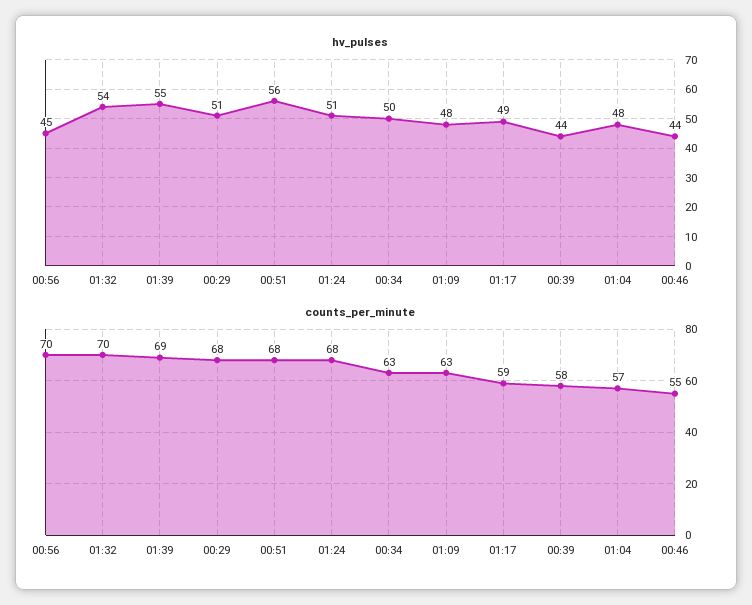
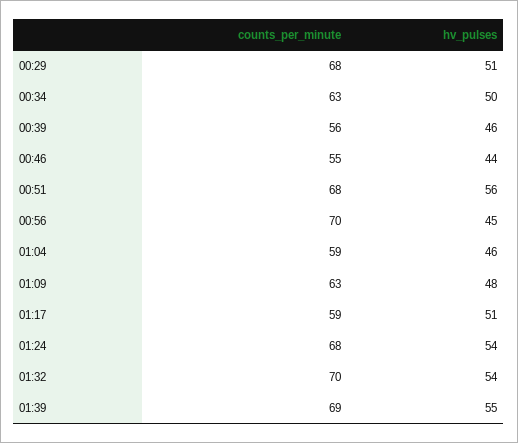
hv_pulses, 01:24: 51 -> 54
hv_pulses, 01:17: 49 -> 51
hv_pulses, 00:39: 44 -> 46
hv_pulses, 01:04: 48 -> 46
counts_per_minute, 00:39: 58 -> 56
counts_per_minute, 01:04: 57 -> 59

